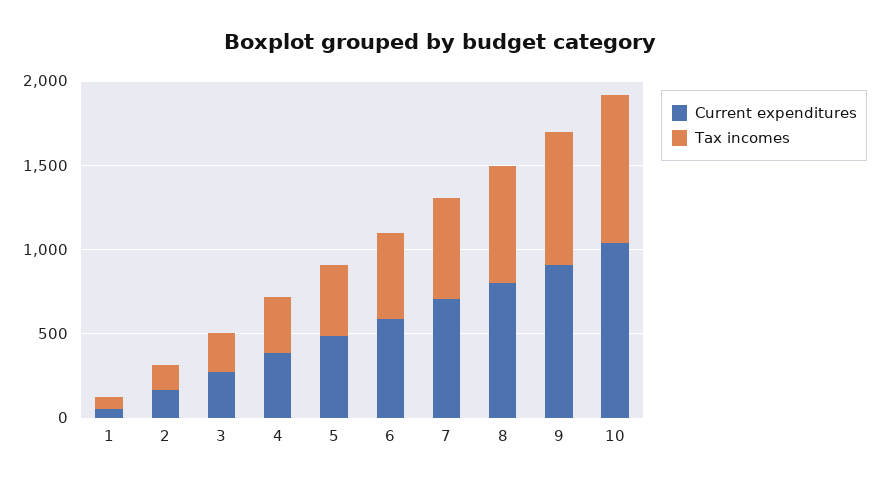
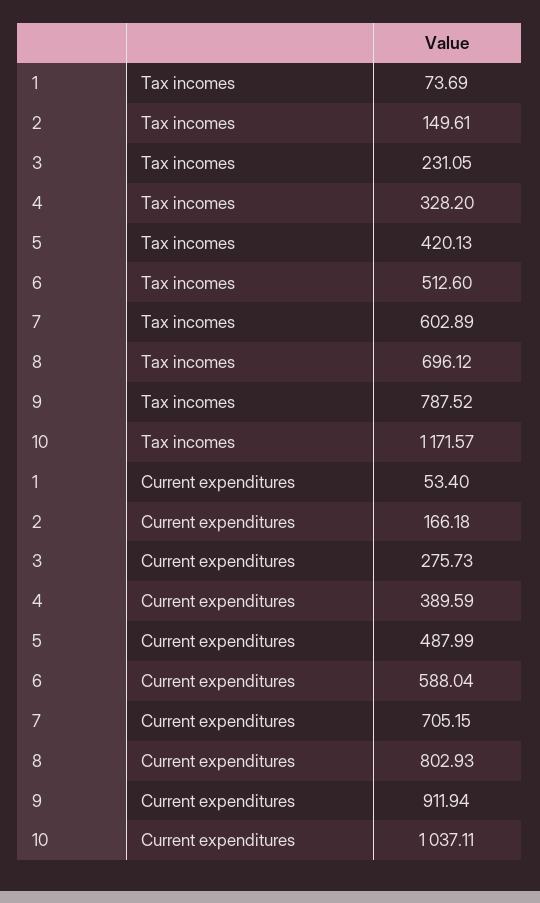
Tax incomes, 10: 900 -> 1171.57

